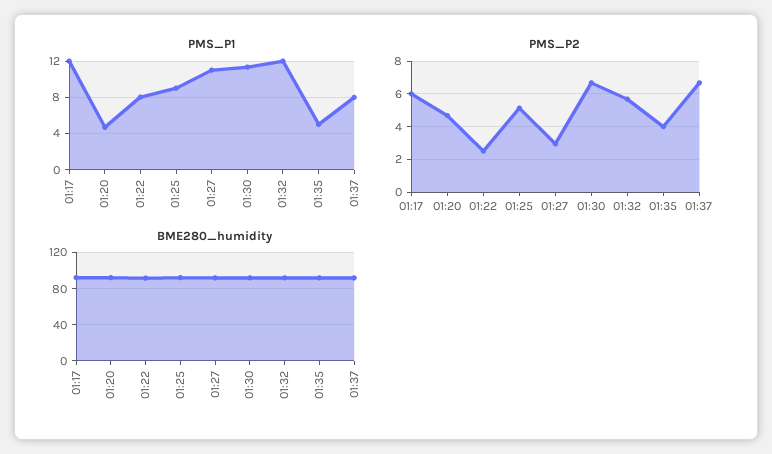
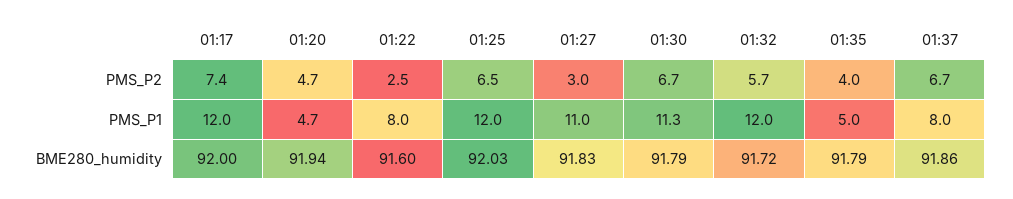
PMS_P1, 01:25: 9 -> 12
PMS_P2, 01:17: 6 -> 7.4
PMS_P2, 01:25: 5 -> 6.5

